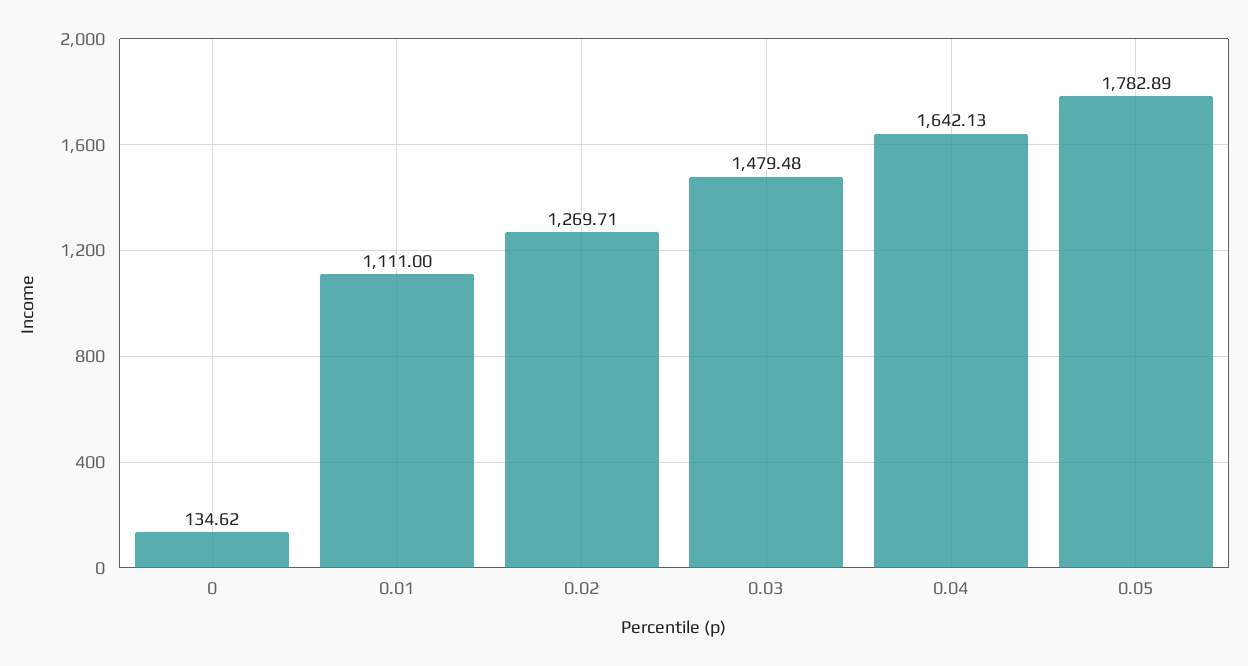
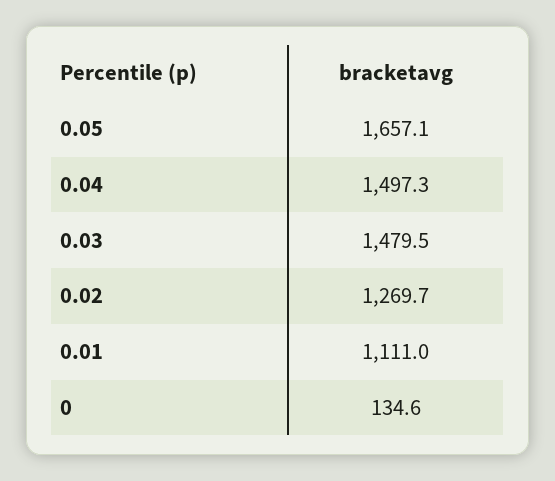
0.04: 1642.13 -> 1497.3
0.05: 1782.89 -> 1657.1

